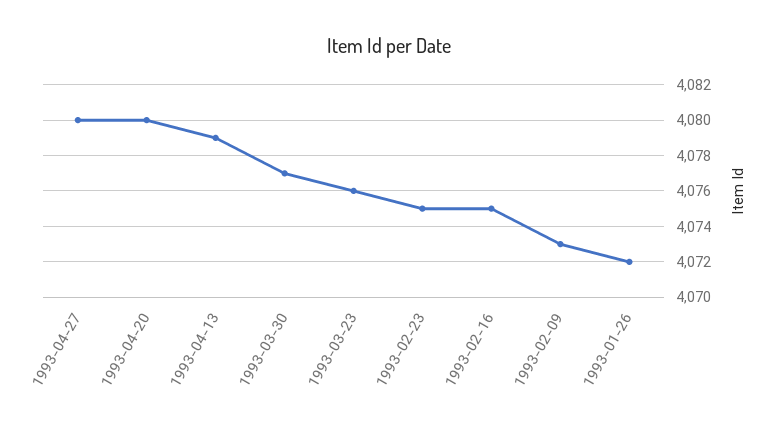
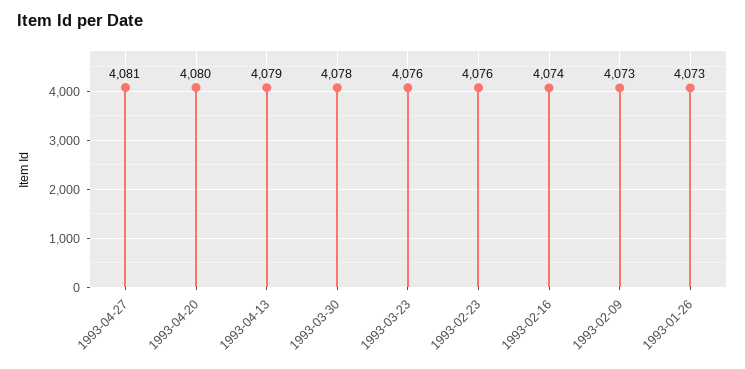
1993-04-27: 4080 -> 4081
1993-03-30: 4077 -> 4078
1993-02-23: 4075 -> 4076
1993-02-16: 4075 -> 4074
1993-01-26: 4072 -> 4073

